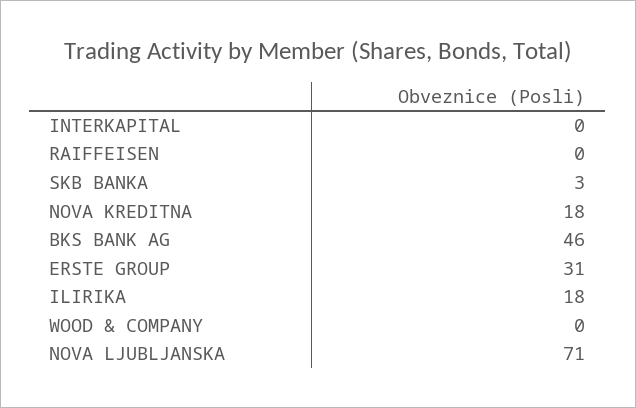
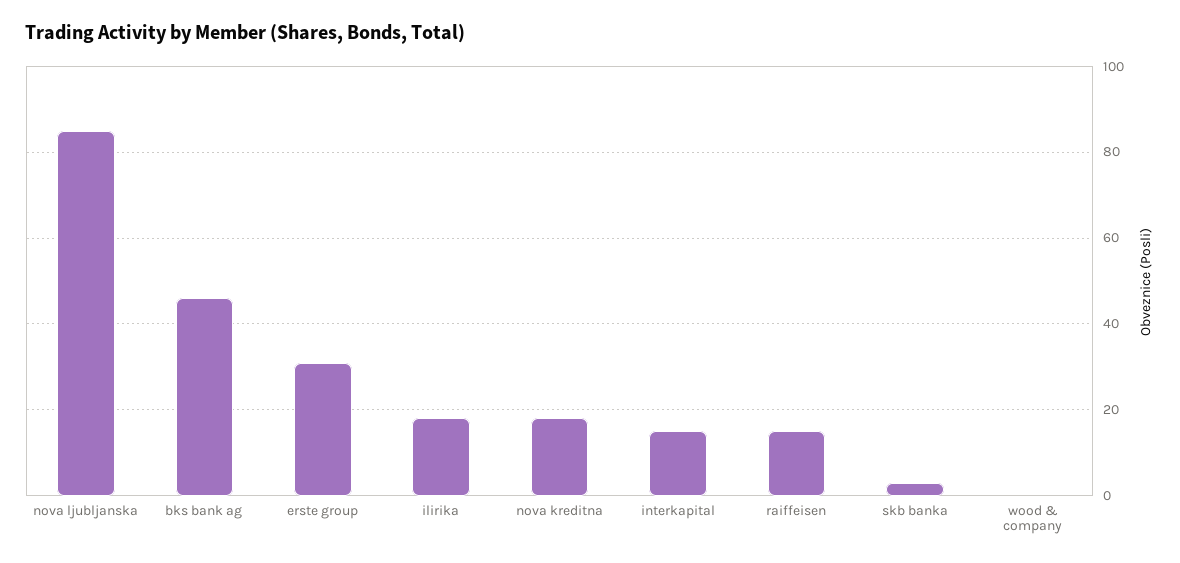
INTERKAPITAL: 0 -> 15
RAIFFEISEN: 0 -> 15
NOVA LJUBLJANSKA: 71 -> 85

